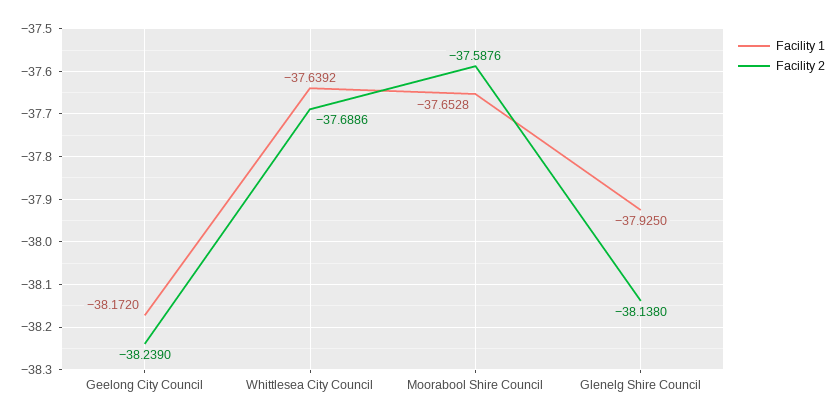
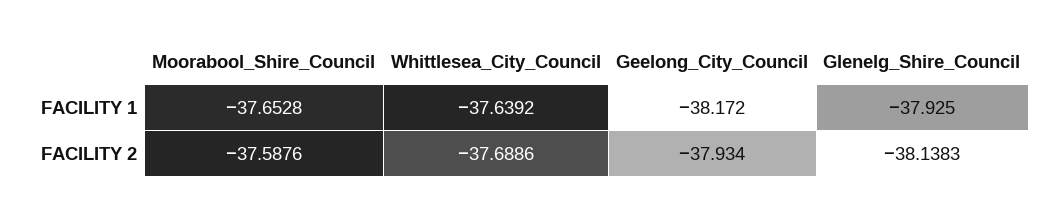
Facility 2, Geelong City Council: -38.239 -> -37.934
Facility 2, Glenelg Shire Council: -38.138 -> -38.1383

